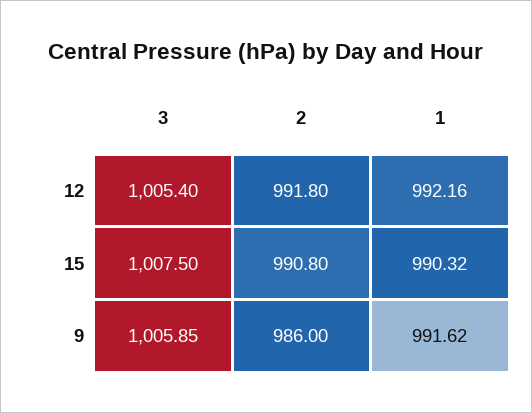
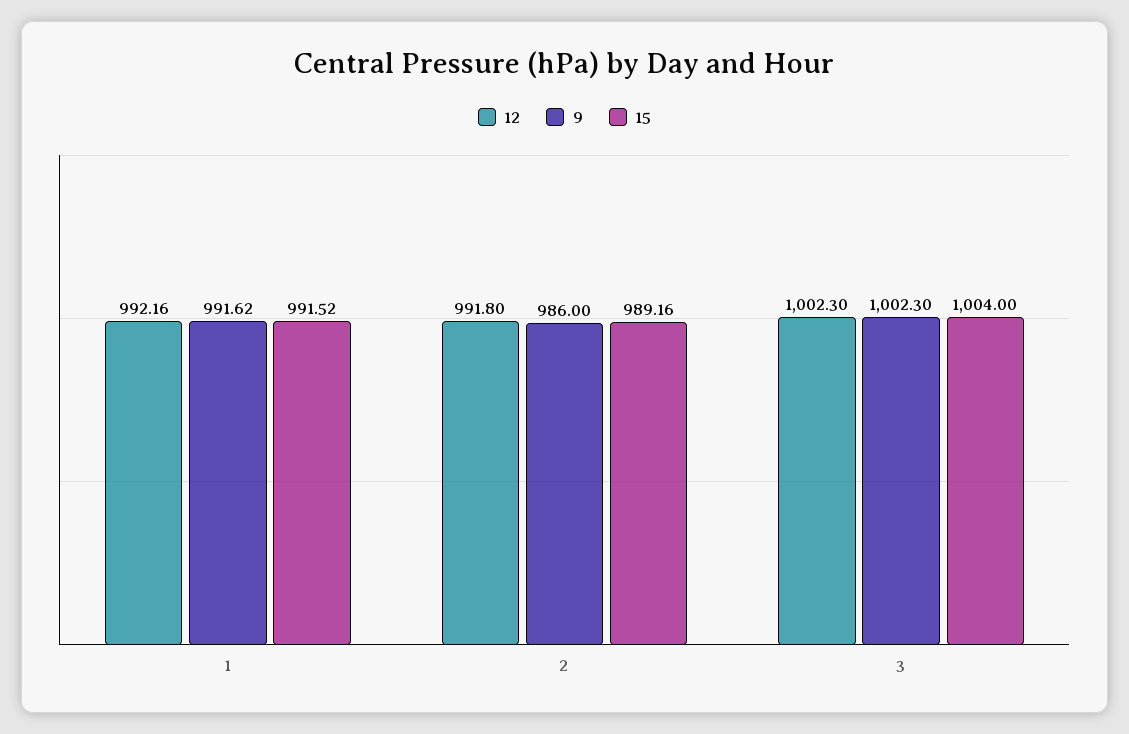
12, 3: 1005.4 -> 1002.3
15, 3: 1007.5 -> 1004
15, 2: 990.8 -> 989.16
15, 1: 990.32 -> 991.52
9, 3: 1005.85 -> 1002.3

